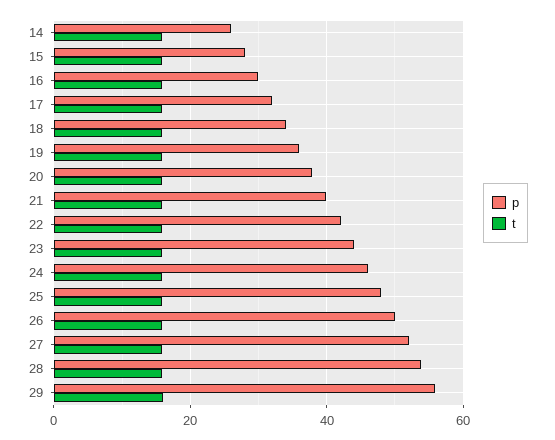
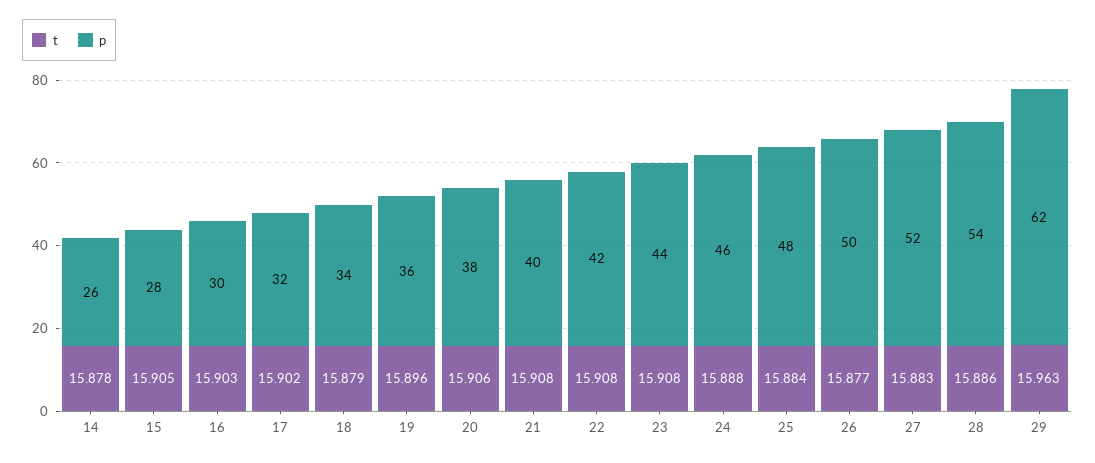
p, 29: 56 -> 62

